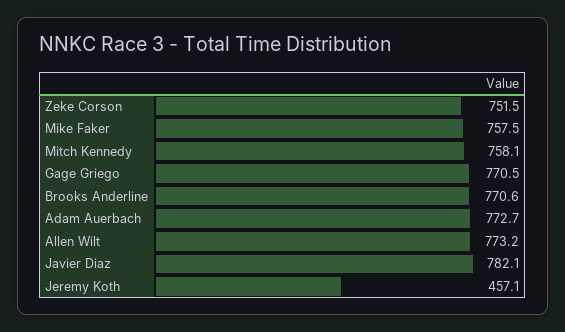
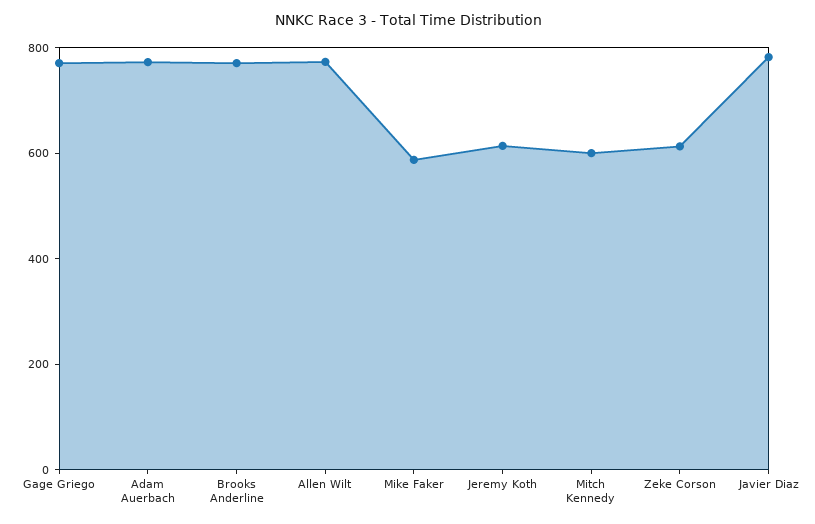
Zeke Corson: 751.5 -> 600
Mike Faker: 757.5 -> 600
Mitch Kennedy: 758.1 -> 600
Jeremy Koth: 457.1 -> 600

